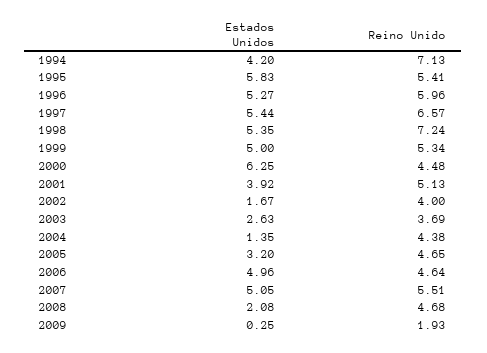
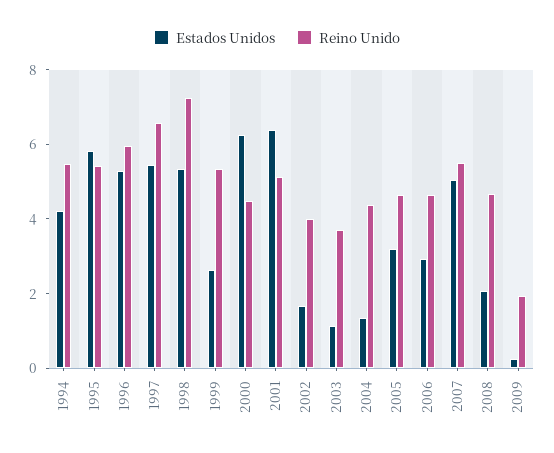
Reino Unido, 1994: 7.13 -> 5.5
Estados Unidos, 1999: 5 -> 2.5
Estados Unidos, 2001: 3.92 -> 6.5
Estados Unidos, 2003: 2.63 -> 1
Estados Unidos, 2006: 4.96 -> 3

